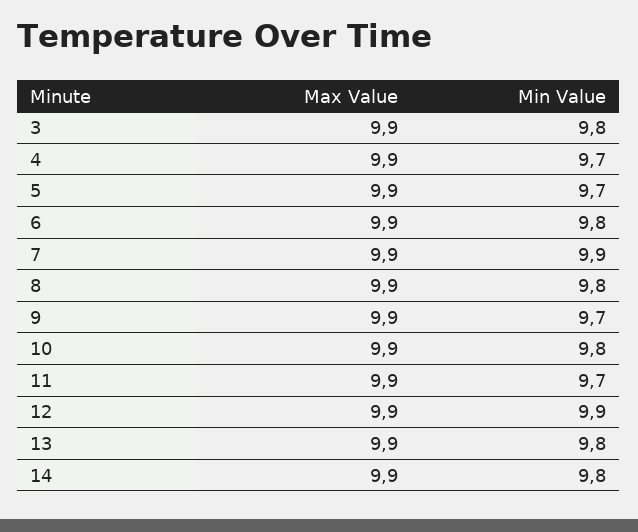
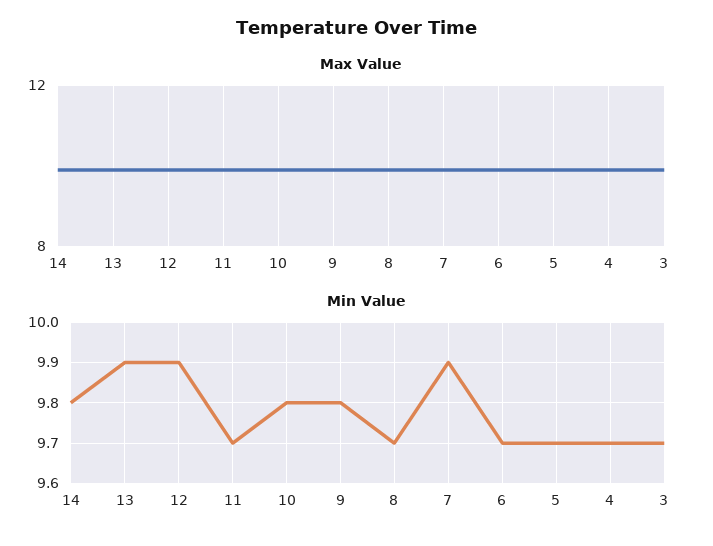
Min Value, 3: 9.8 -> 9.7
Min Value, 6: 9.8 -> 9.7
Min Value, 8: 9.8 -> 9.7
Min Value, 9: 9.7 -> 9.8
Min Value, 13: 9.8 -> 9.9

